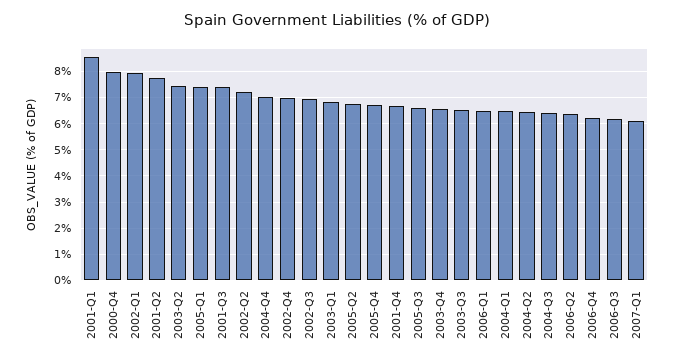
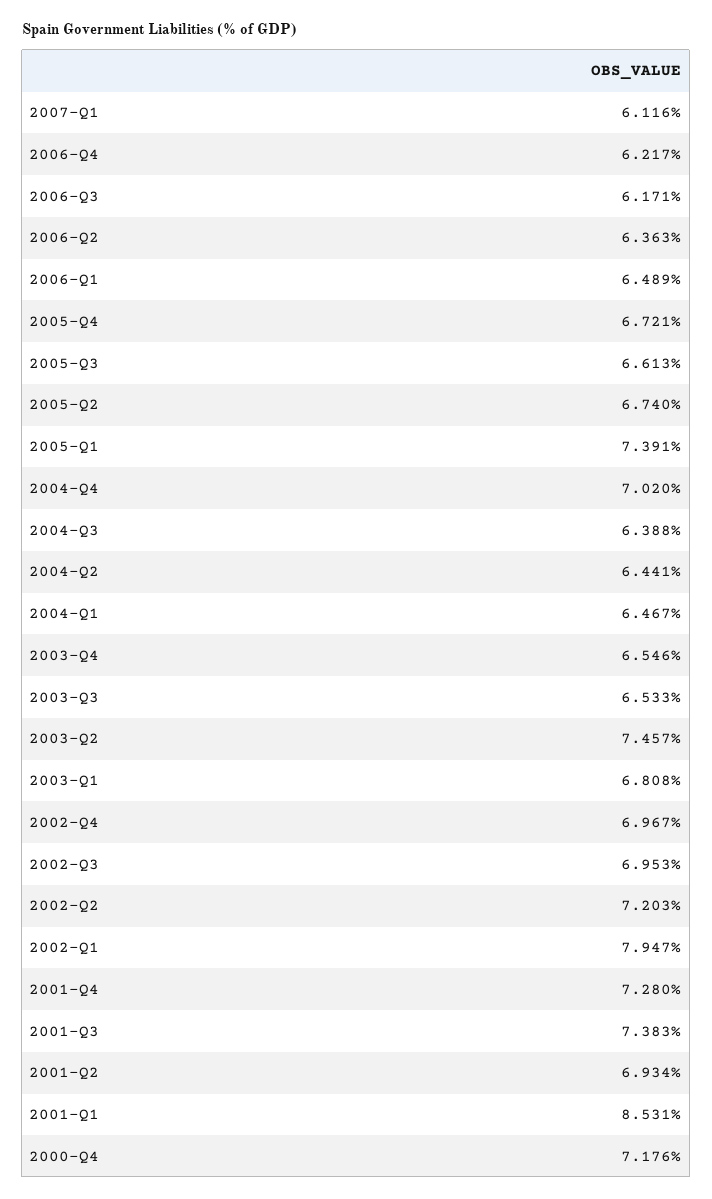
2000-Q4: 8 -> 7.176
2001-Q2: 7.75 -> 6.934
2001-Q4: 6.75 -> 7.28

